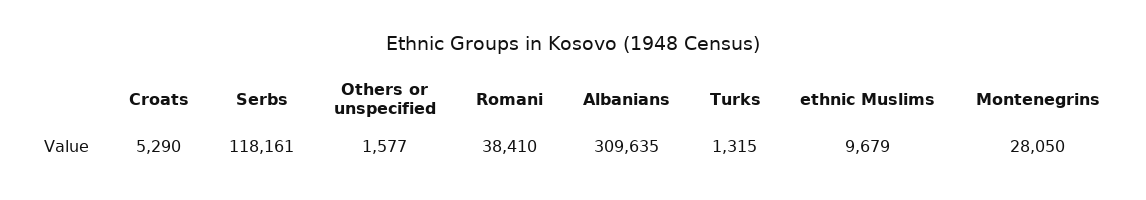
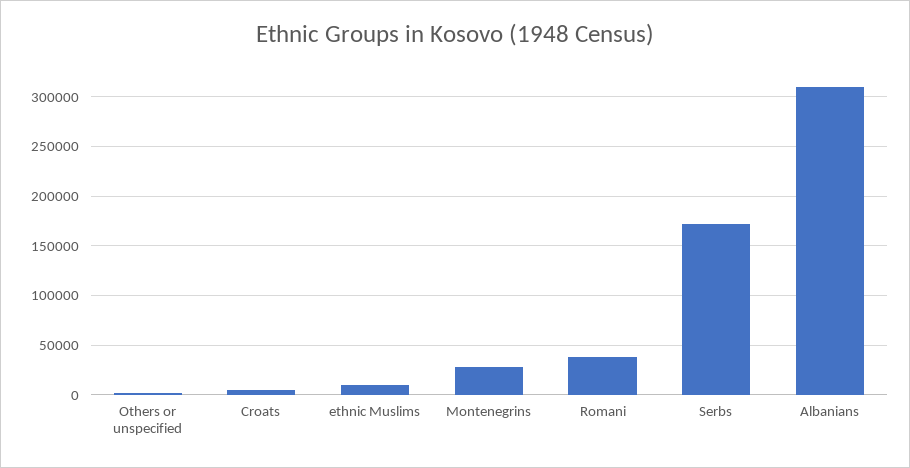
Serbs: 118161 -> 170000
Turks: 1315 -> none

